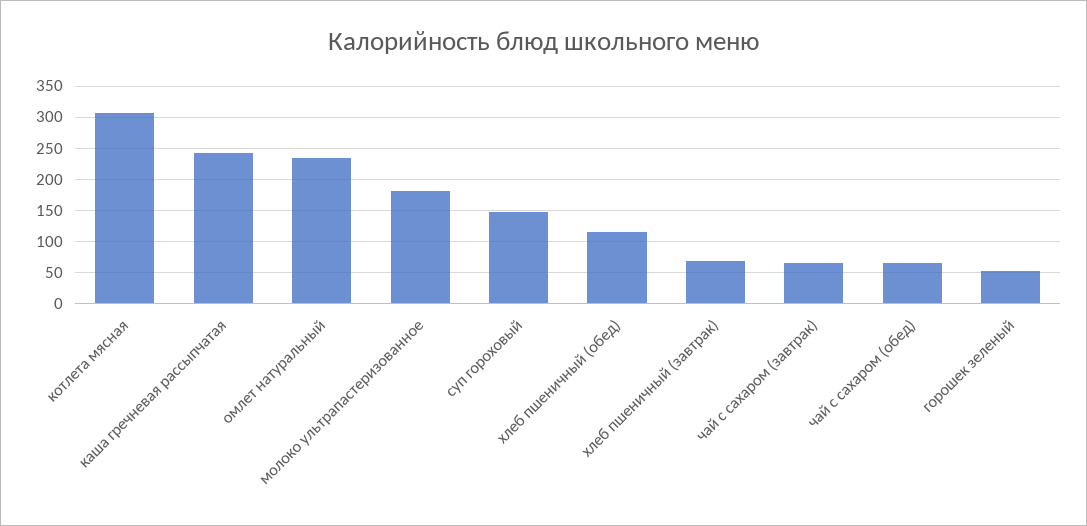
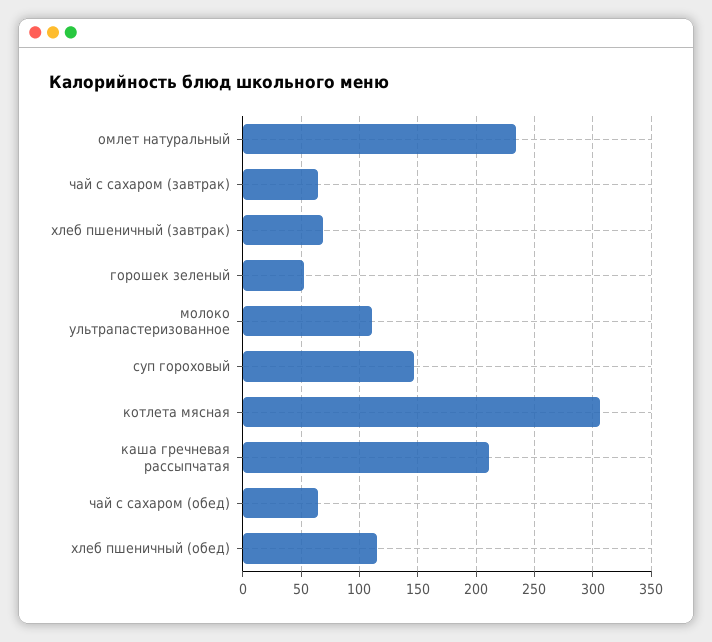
каша гречневая рассыпчатая: 240 -> 210
молоко ультрапастеризованное: 180 -> 110

